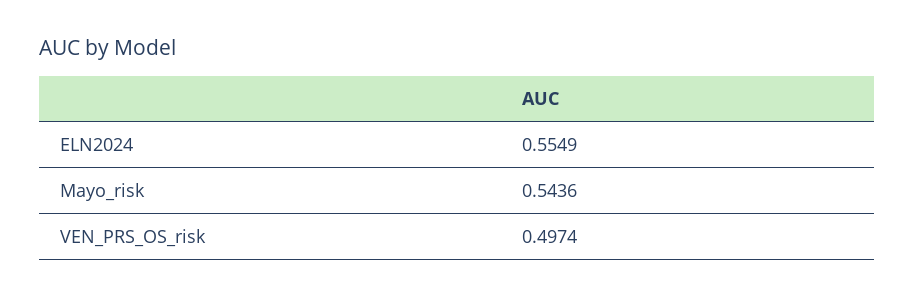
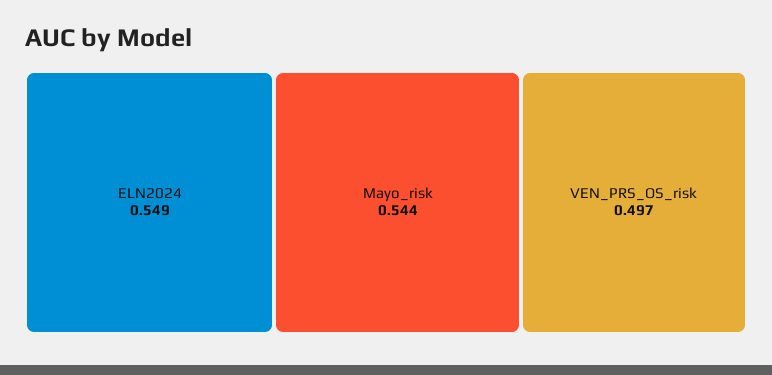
ELN2024: 0.5549 -> 0.549

